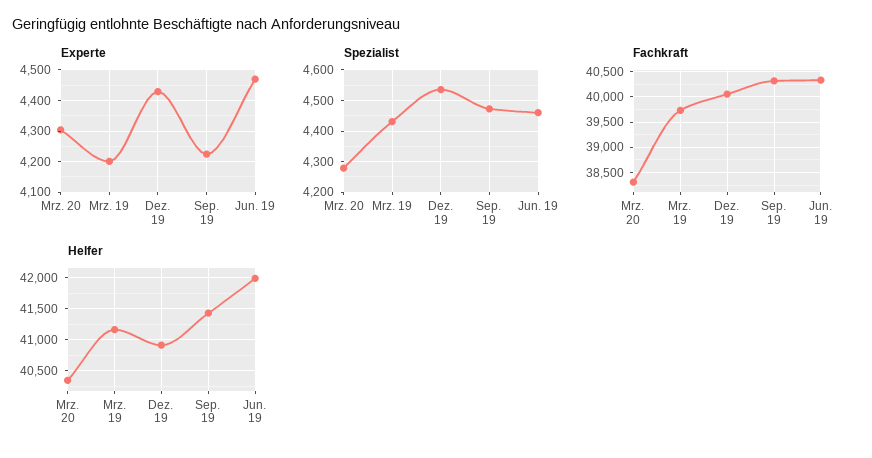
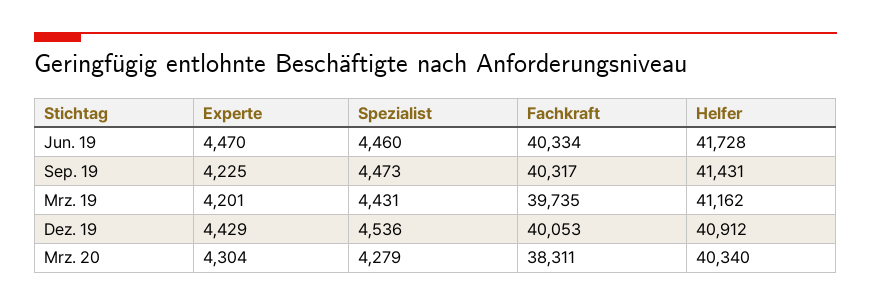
Helfer, Jun. 19: 42000 -> 41728

